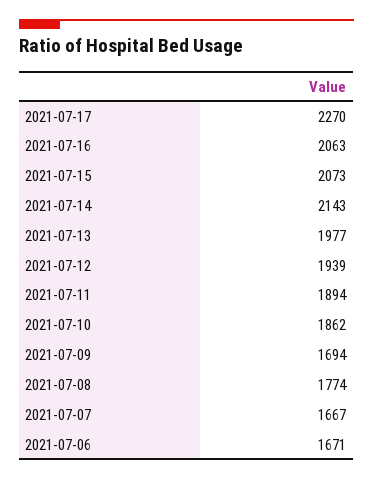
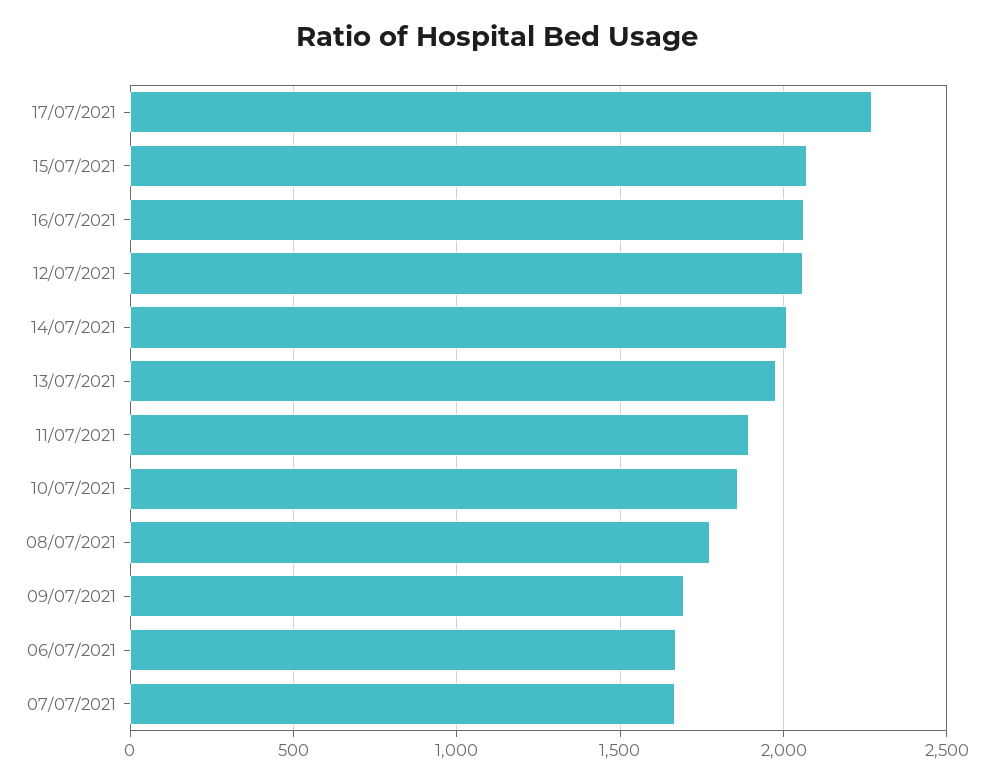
2021-07-14: 2143 -> 2000
2021-07-12: 1939 -> 2050

